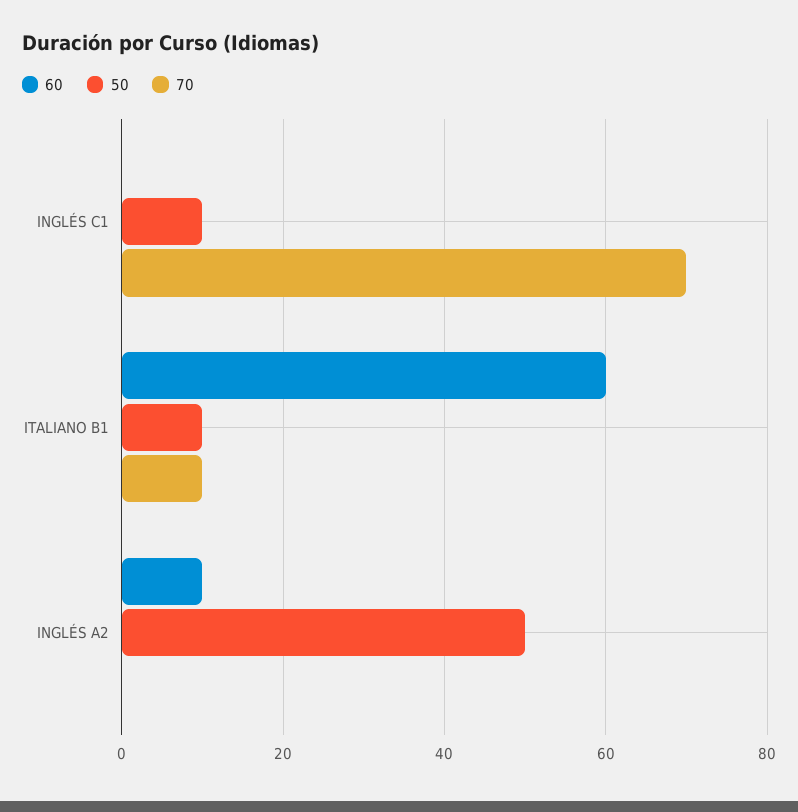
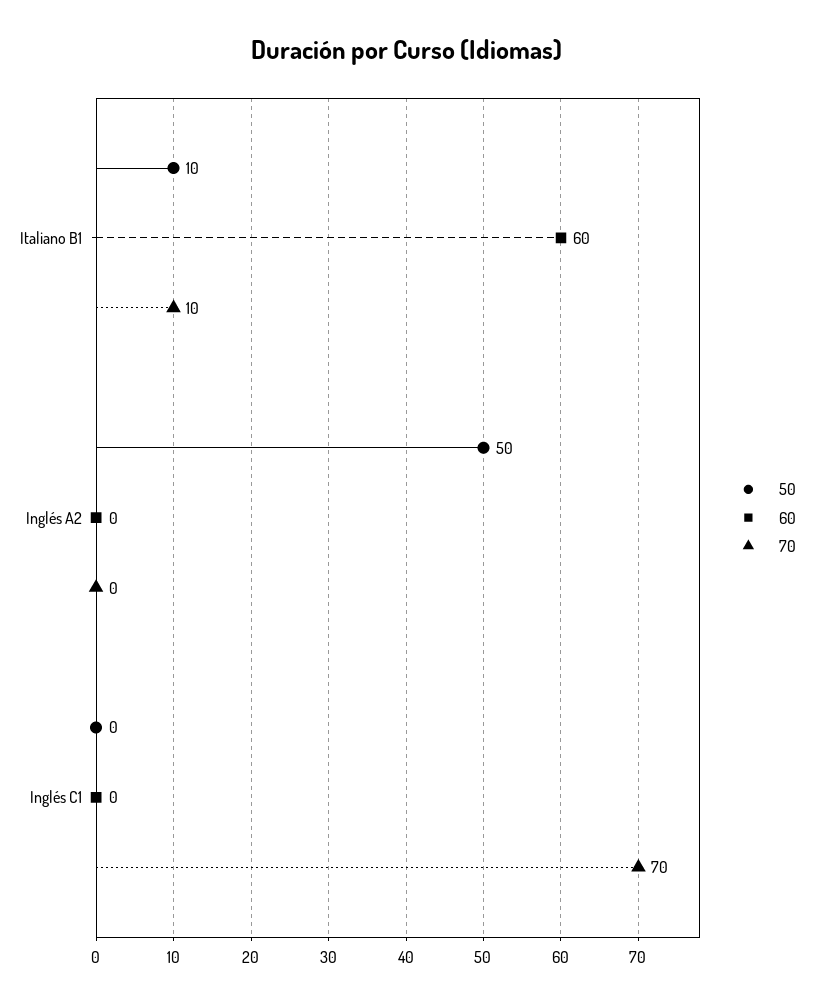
50, INGLÉS C1: 10 -> 0
60, INGLÉS A2: 10 -> 0

